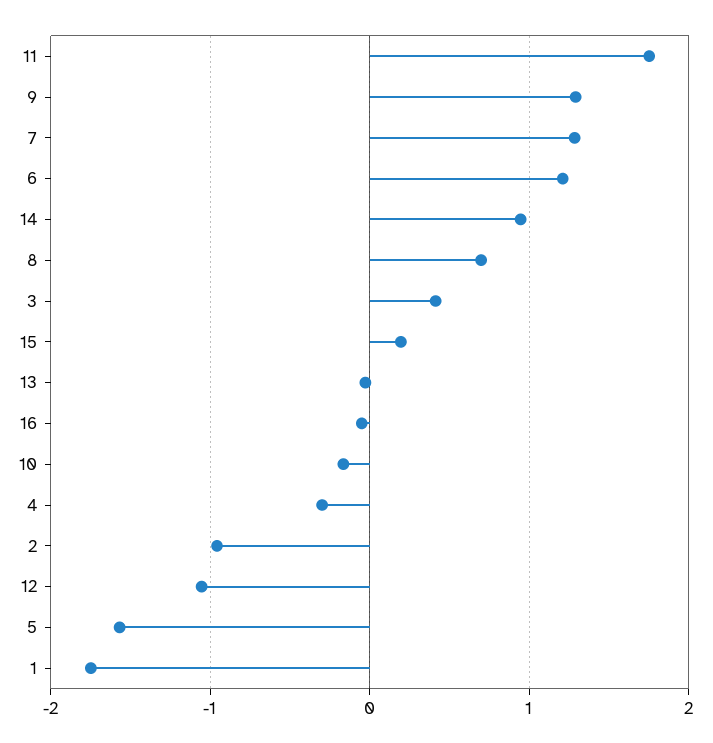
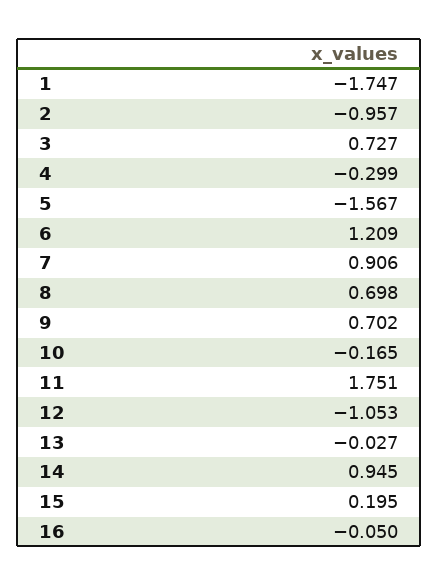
9: 1.3 -> 0.702
7: 1.3 -> 0.906
3: 0.4 -> 0.727

